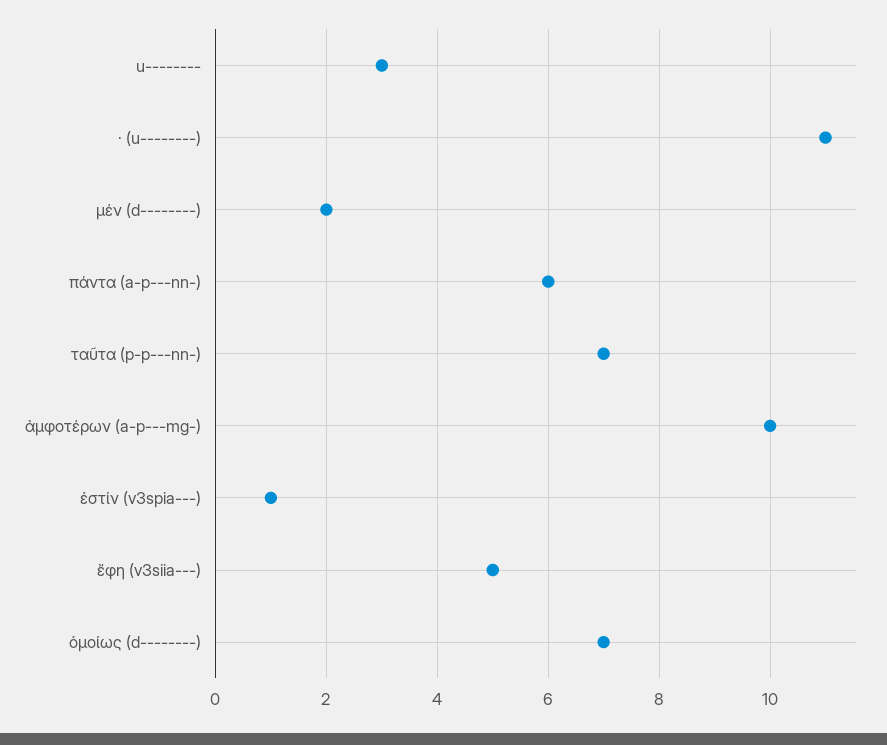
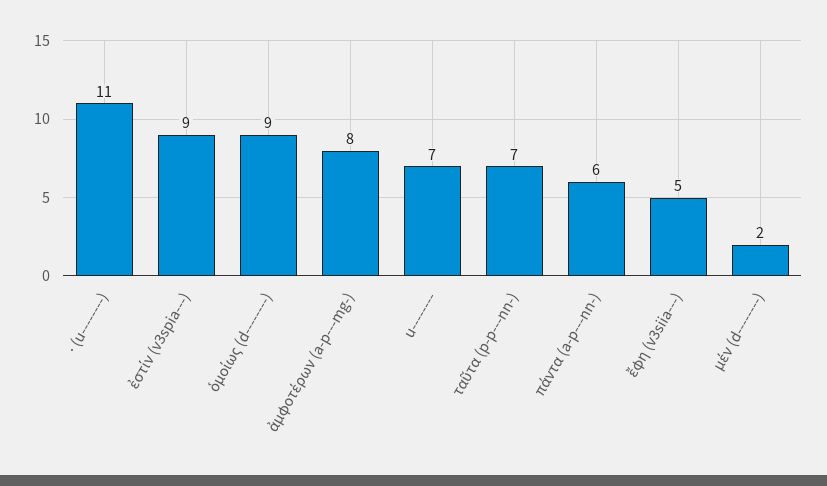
u--------: 3 -> 7
ἀμφοτέρων (a-p---mg-): 10 -> 8
ἐστίν (v3spia---): 1 -> 9
ὁμοίως (d--------): 7 -> 9

